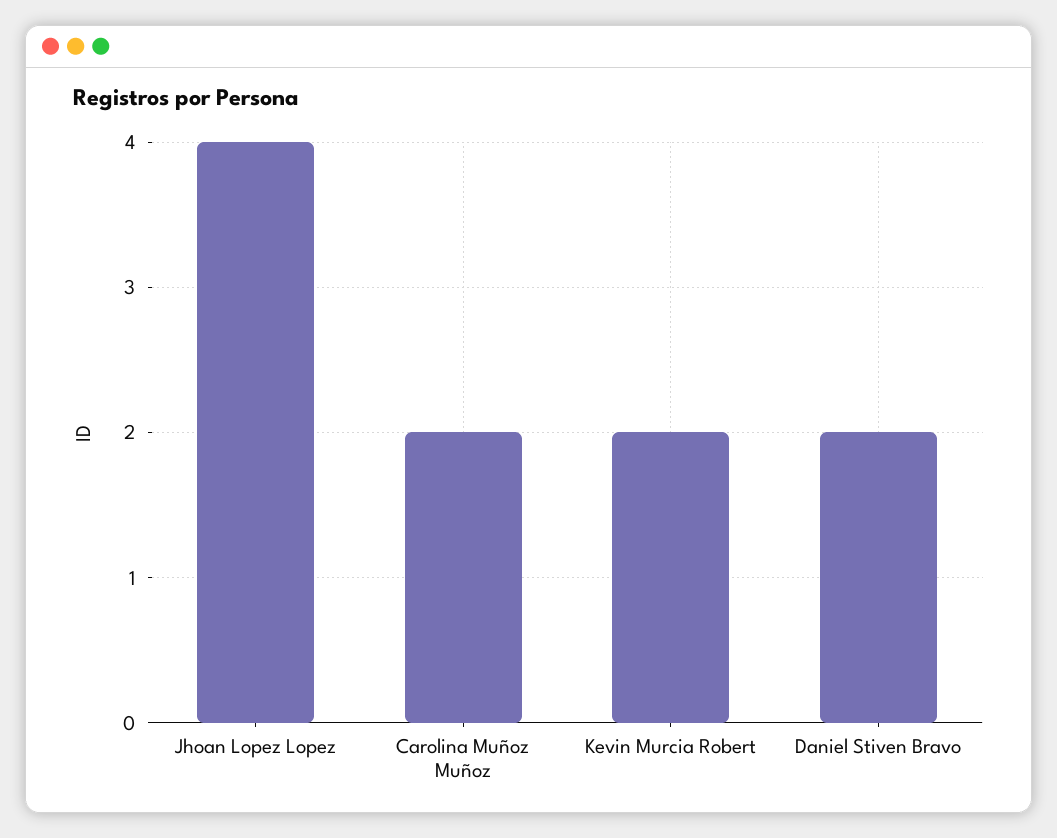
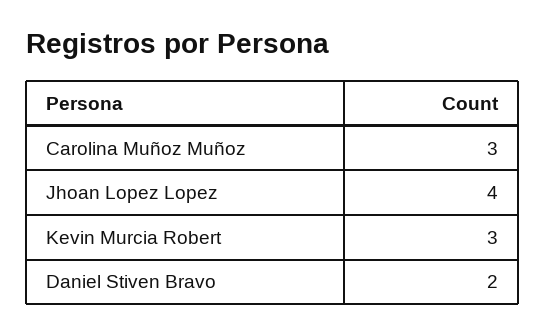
Carolina Muñoz Muñoz: 2 -> 3
Kevin Murcia Robert: 2 -> 3

